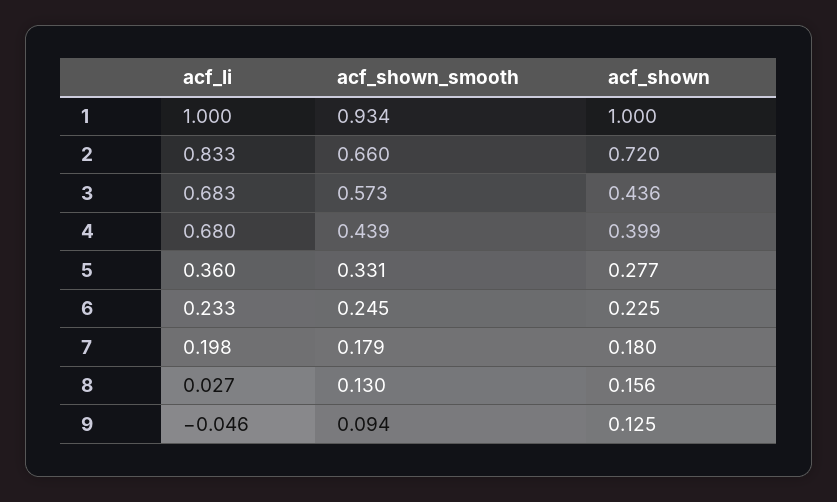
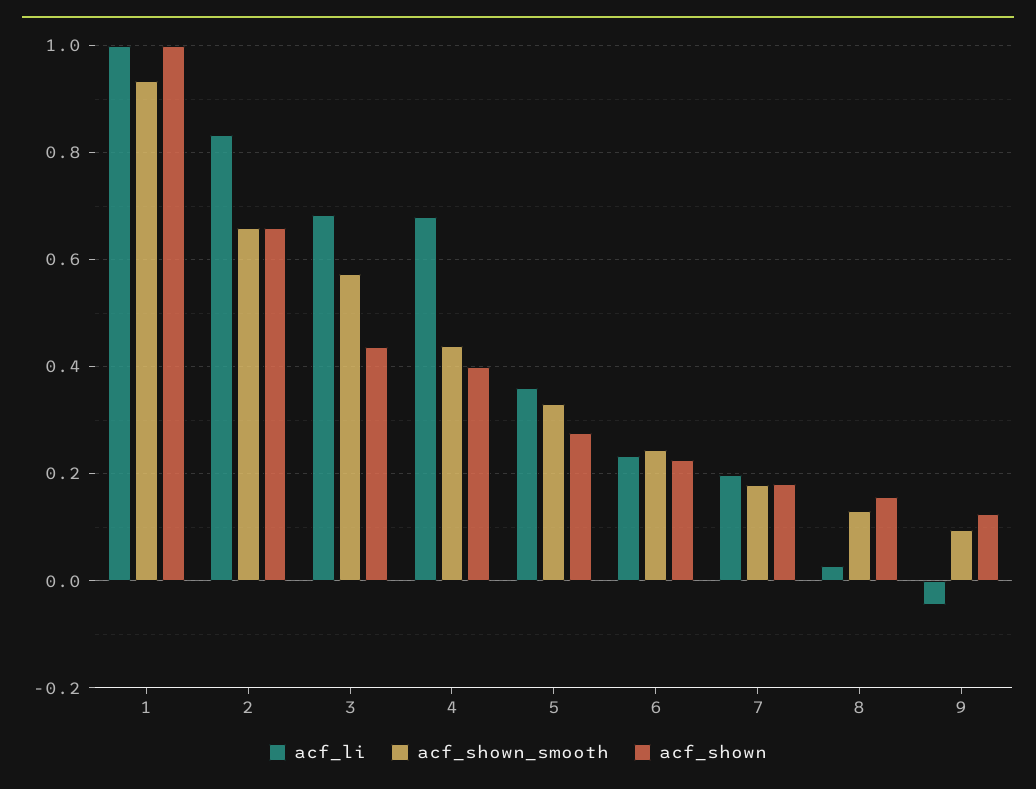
acf_shown, 2: 0.72 -> 0.66

